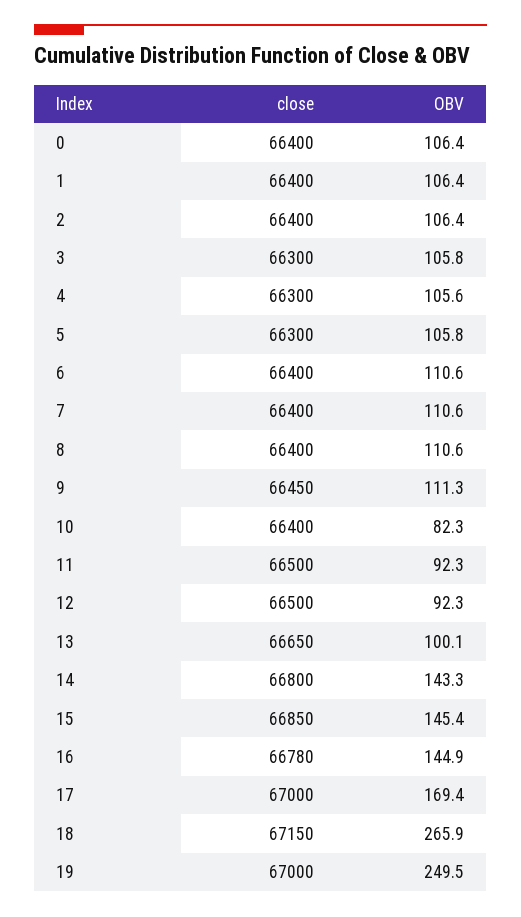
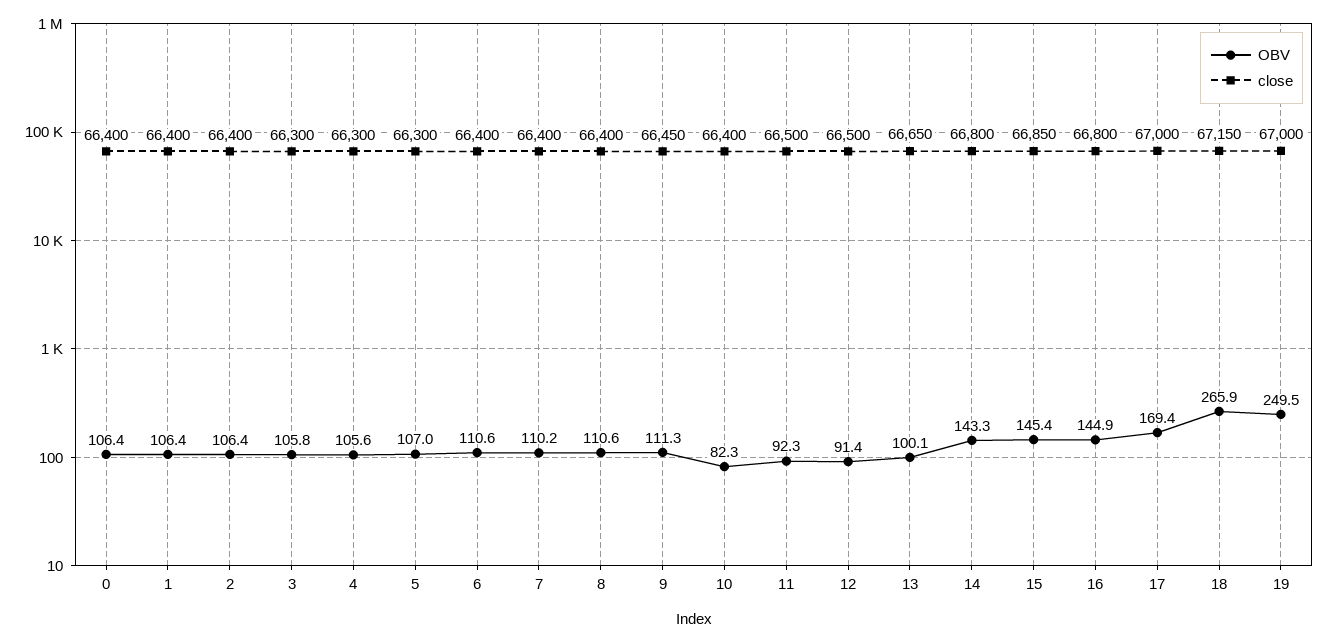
OBV, 5: 105.8 -> 107
OBV, 7: 110.6 -> 110.2
OBV, 12: 92.3 -> 91.4
close, 16: 66780 -> 66800

